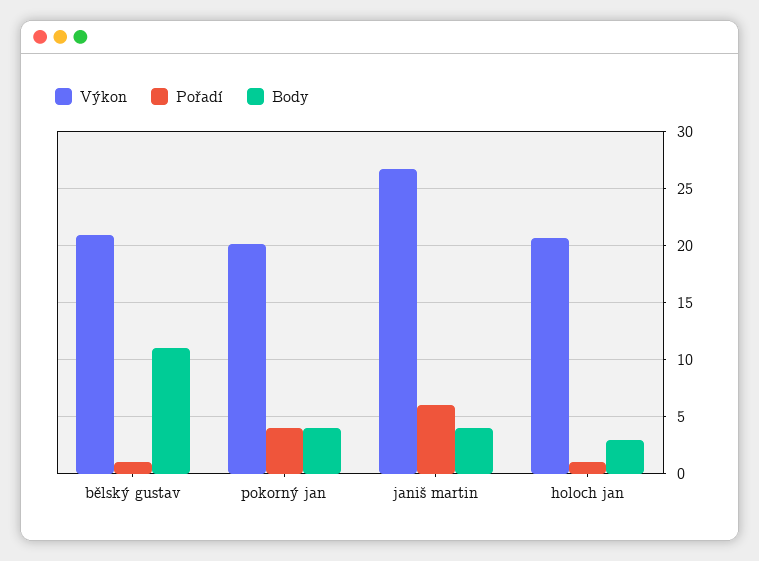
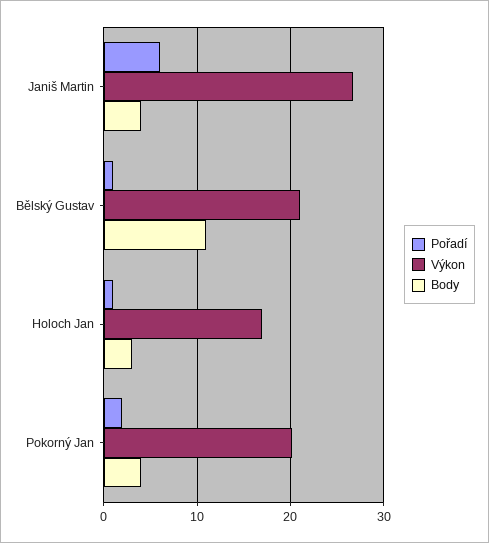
Pořadí, pokorný jan: 4 -> 2
Výkon, holoch jan: 21 -> 17

